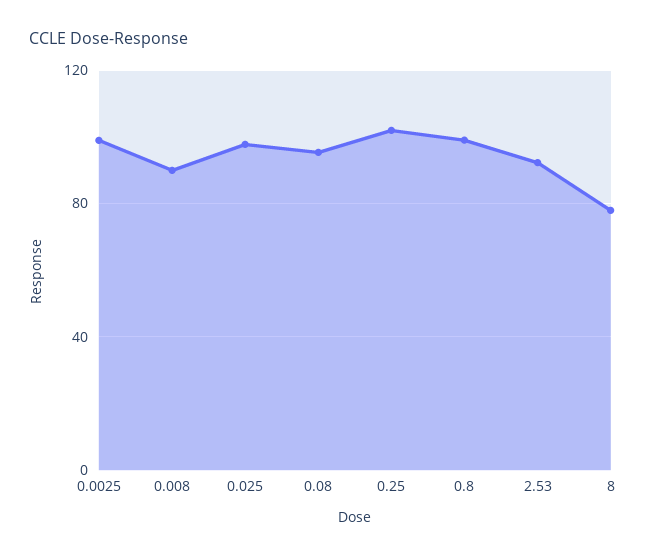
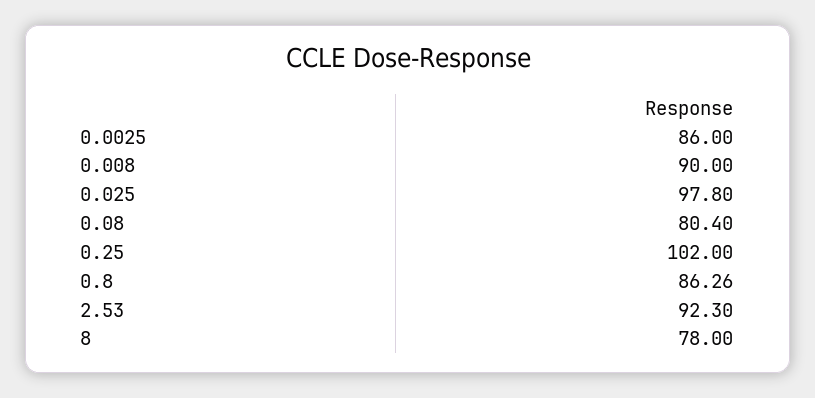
0.0025: 100 -> 86
0.08: 95 -> 80.4
0.8: 100 -> 86.26

